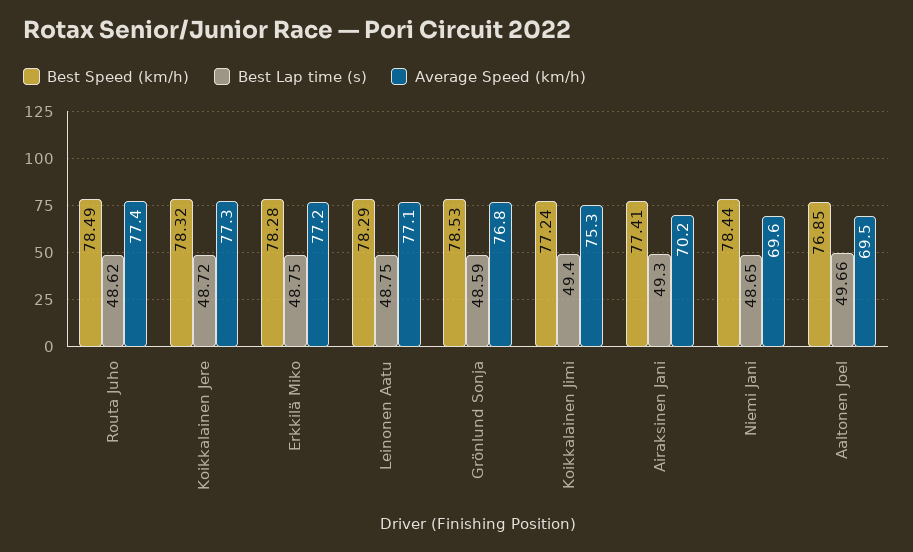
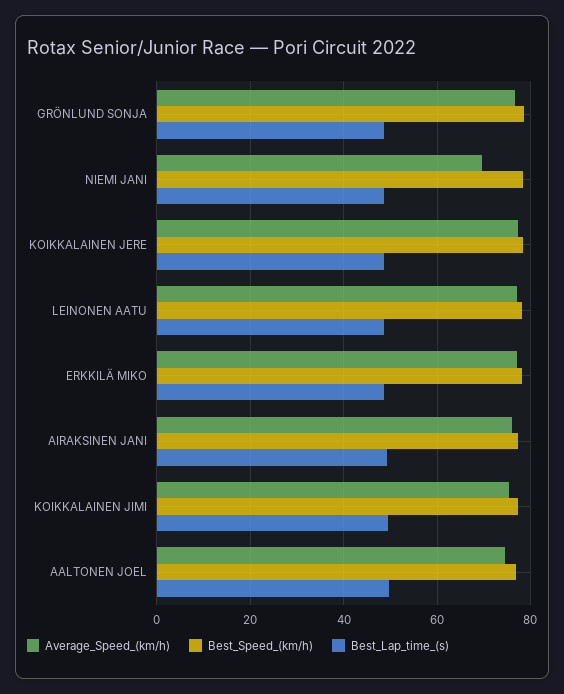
Best Speed (km/h), Routa Juho: 78.49 -> none
Best Lap time (s), Routa Juho: 48.62 -> none
Average Speed (km/h), Routa Juho: 77.4 -> none
Average Speed (km/h), Airaksinen Jani: 70.2 -> 76
Average Speed (km/h), Aaltonen Joel: 69.5 -> 74

